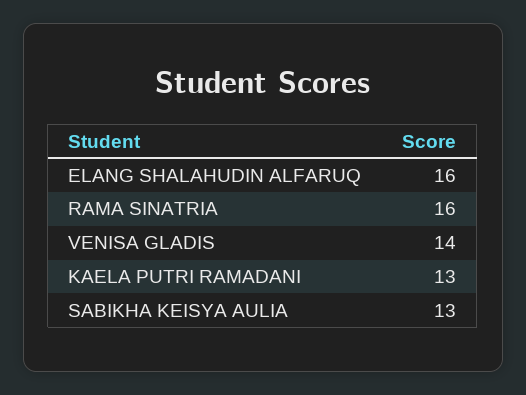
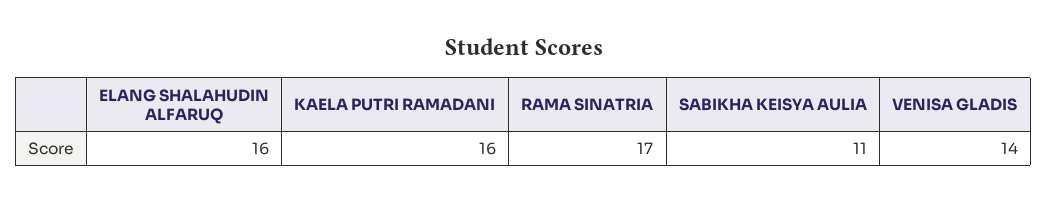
RAMA SINATRIA: 16 -> 17
KAELA PUTRI RAMADANI: 13 -> 16
SABIKHA KEISYA AULIA: 13 -> 11

